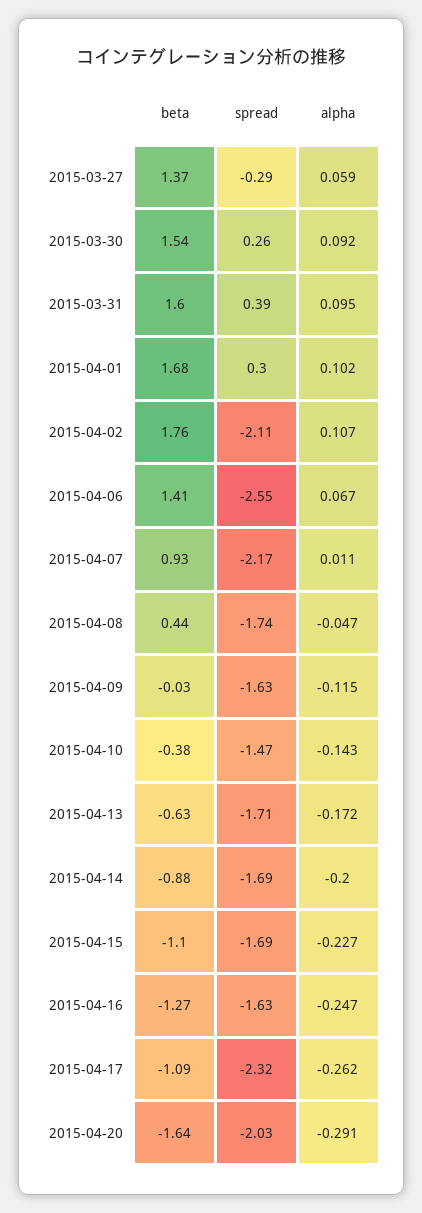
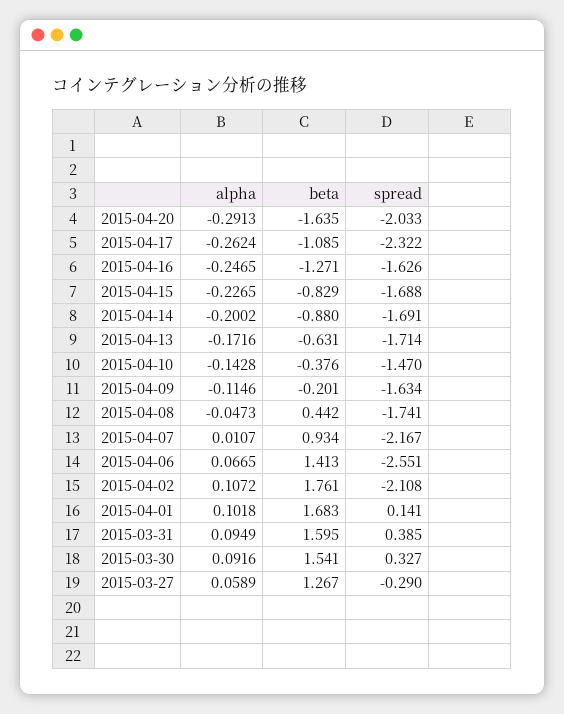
beta, 2015-03-27: 1.37 -> 1.267
spread, 2015-03-30: 0.26 -> 0.327
spread, 2015-04-01: 0.3 -> 0.141
beta, 2015-04-09: -0.03 -> -0.201
beta, 2015-04-15: -1.1 -> -0.829

